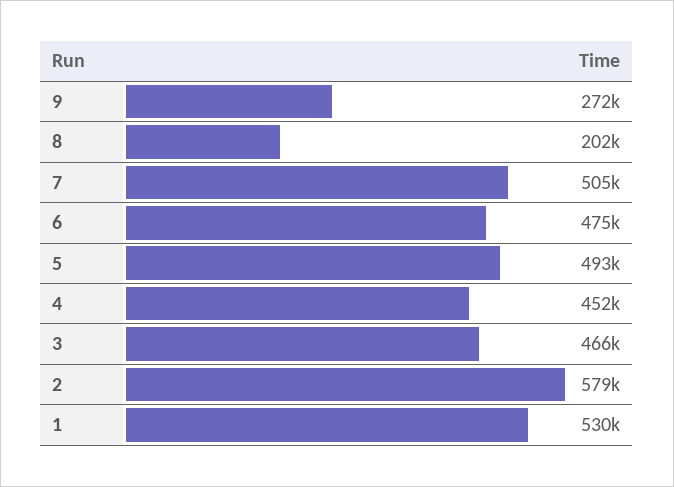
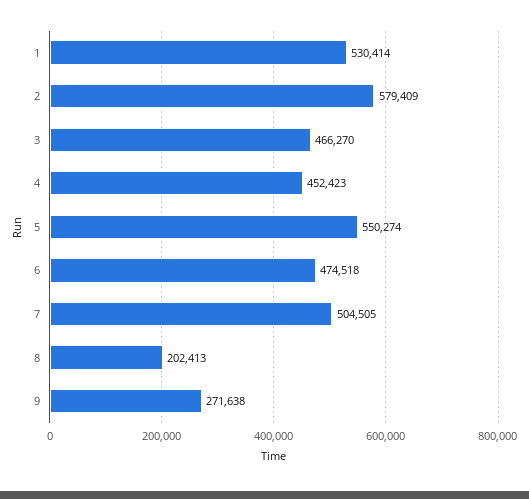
5: 493000 -> 550274

